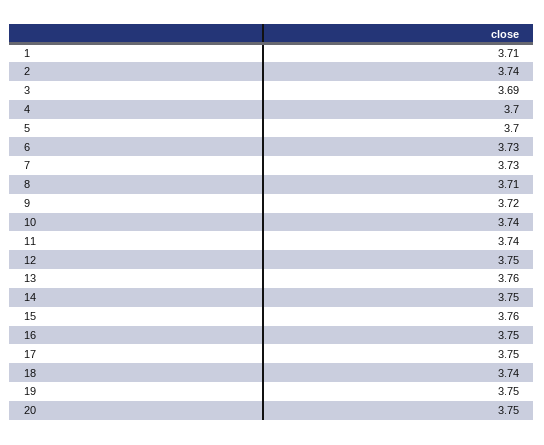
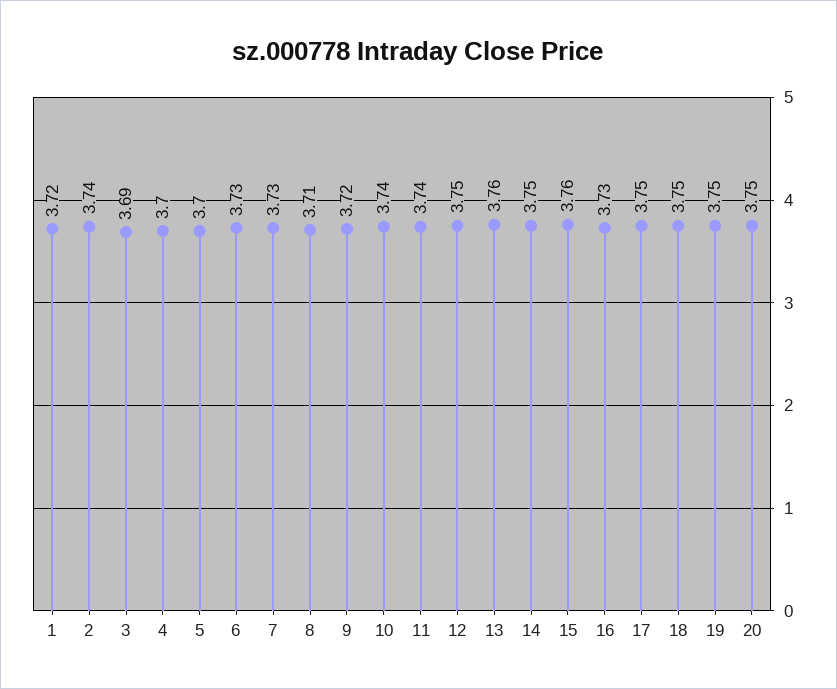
1: 3.71 -> 3.72
16: 3.75 -> 3.73
18: 3.74 -> 3.75

